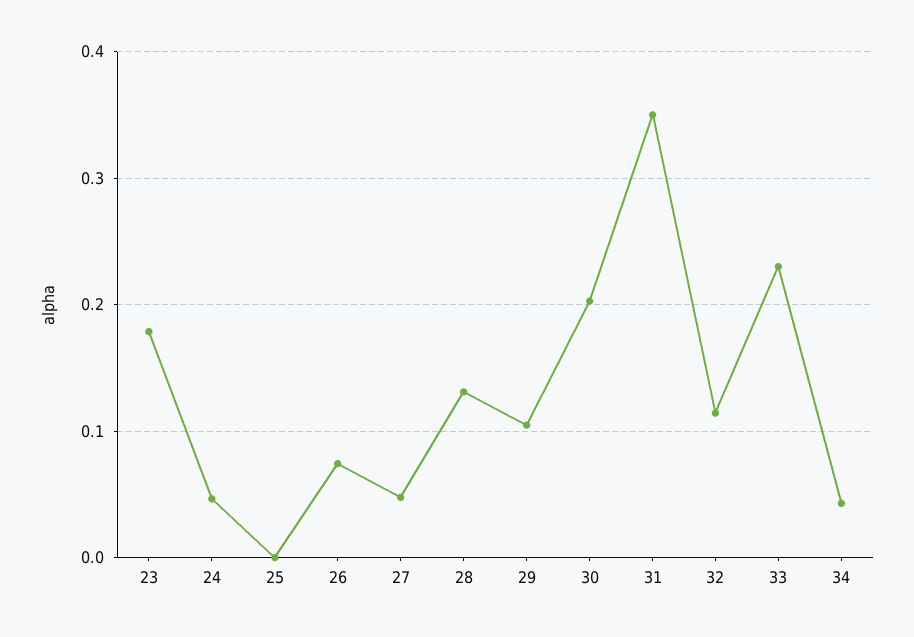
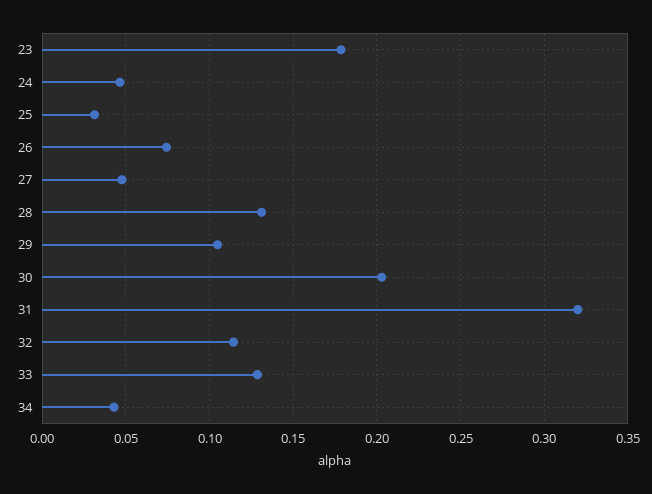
25: 0 -> 0.03
31: 0.35 -> 0.32
33: 0.23 -> 0.13

